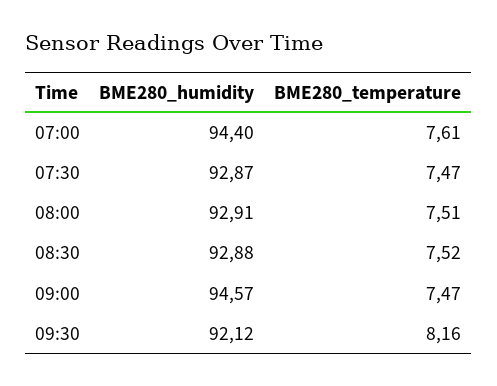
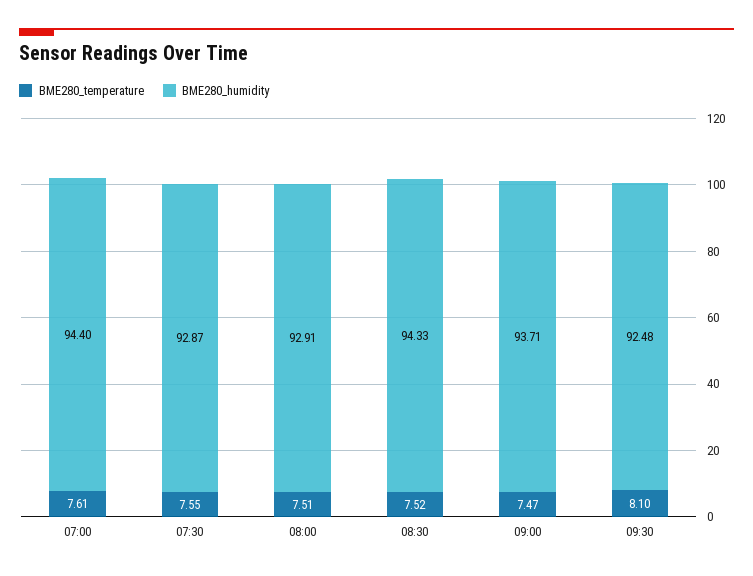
BME280_temperature, 07:30: 7.47 -> 7.55
BME280_humidity, 08:30: 92.88 -> 94.33
BME280_humidity, 09:00: 94.57 -> 93.71
BME280_humidity, 09:30: 92.12 -> 92.48
BME280_temperature, 09:30: 8.16 -> 8.1

